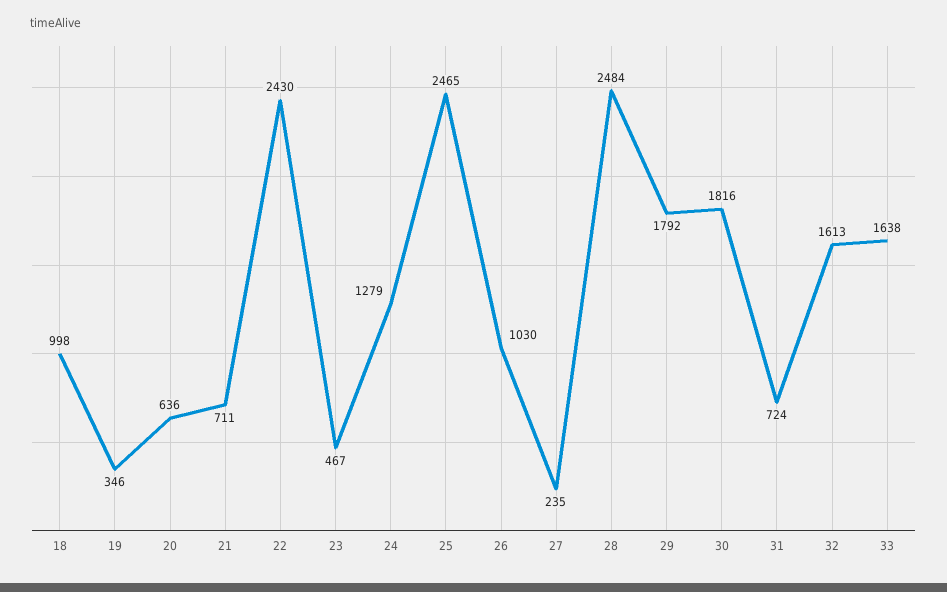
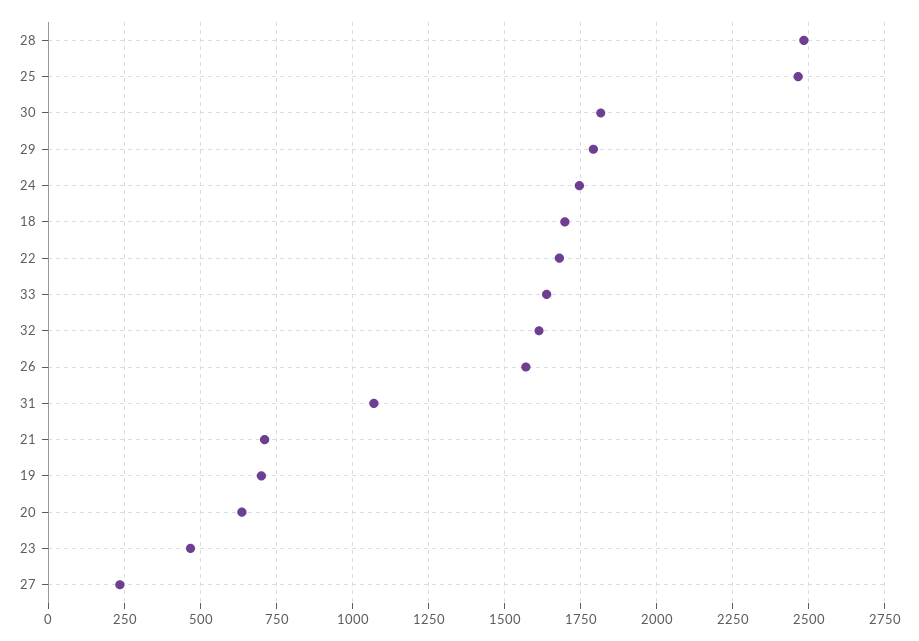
18: 998 -> 1700
19: 346 -> 700
22: 2430 -> 1675
24: 1279 -> 1750
26: 1030 -> 1575
31: 724 -> 1075

